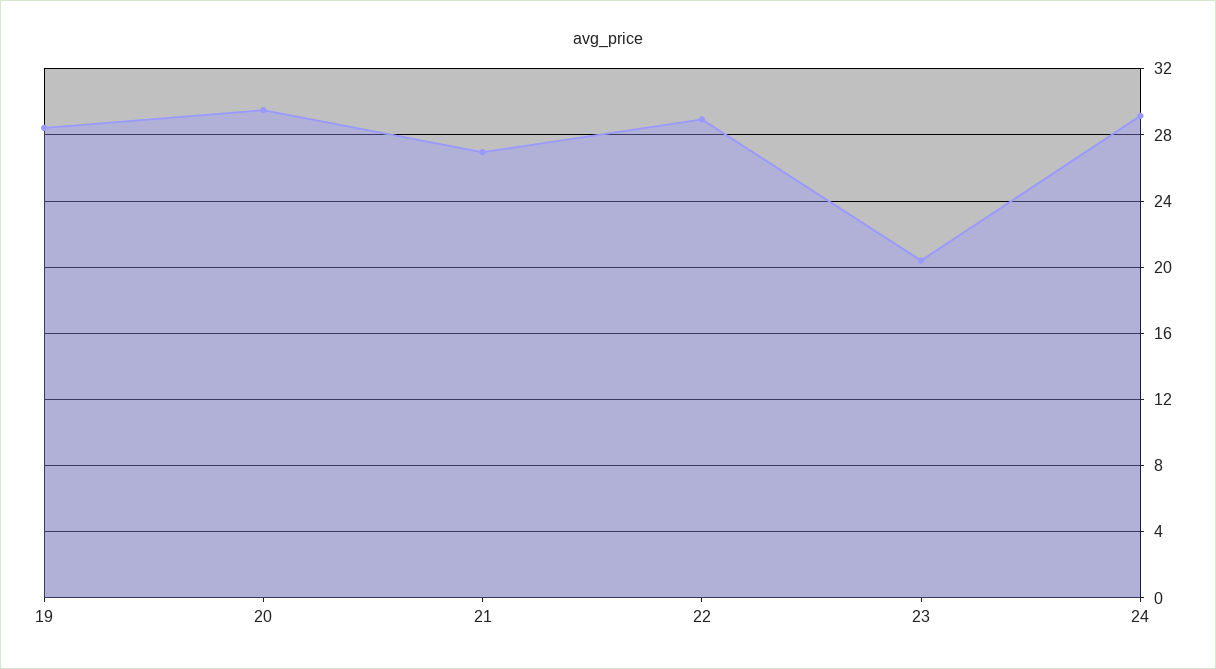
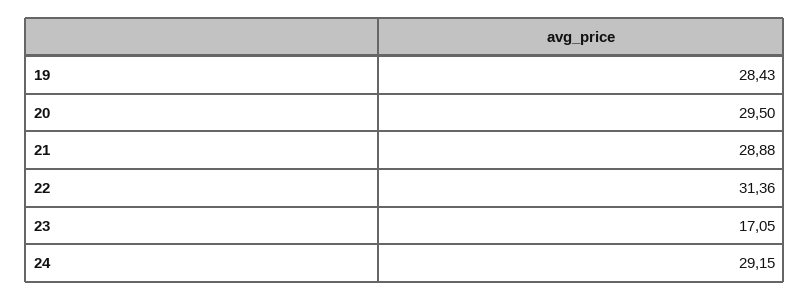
21: 27 -> 28.88
22: 29 -> 31.36
23: 20.5 -> 17.05

